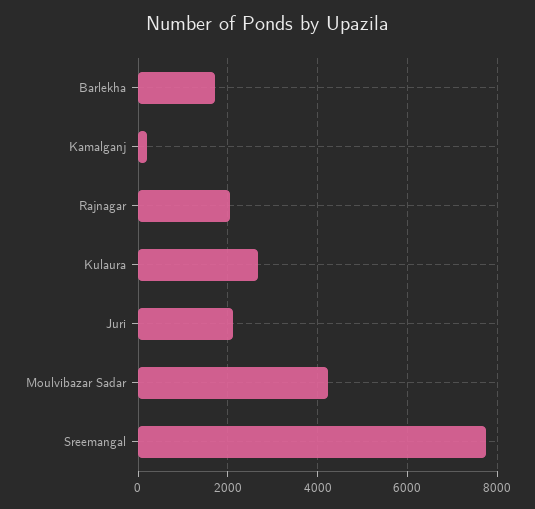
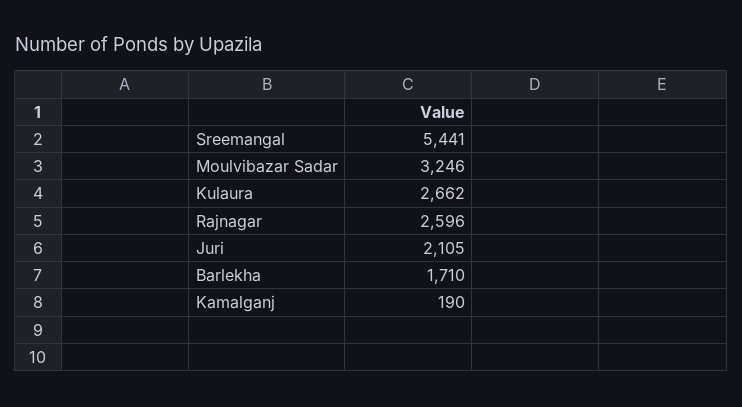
Rajnagar: 2000 -> 2596
Moulvibazar Sadar: 4200 -> 3246
Sreemangal: 7800 -> 5441

